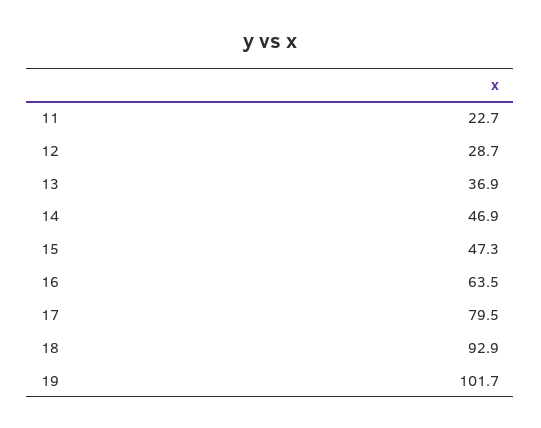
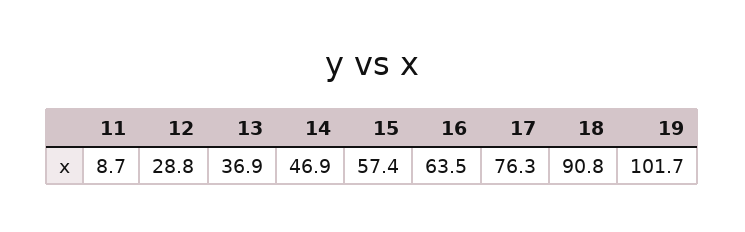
11: 22.7 -> 8.7
12: 28.7 -> 28.8
15: 47.3 -> 57.4
17: 79.5 -> 76.3
18: 92.9 -> 90.8

